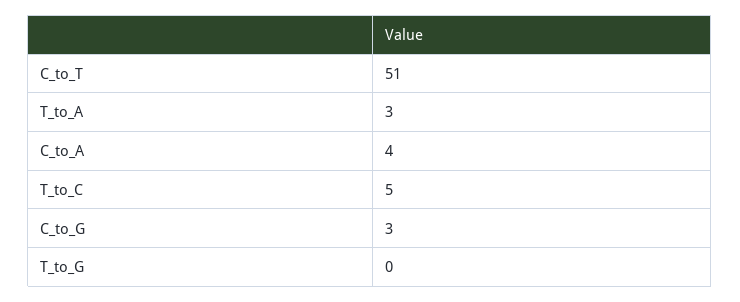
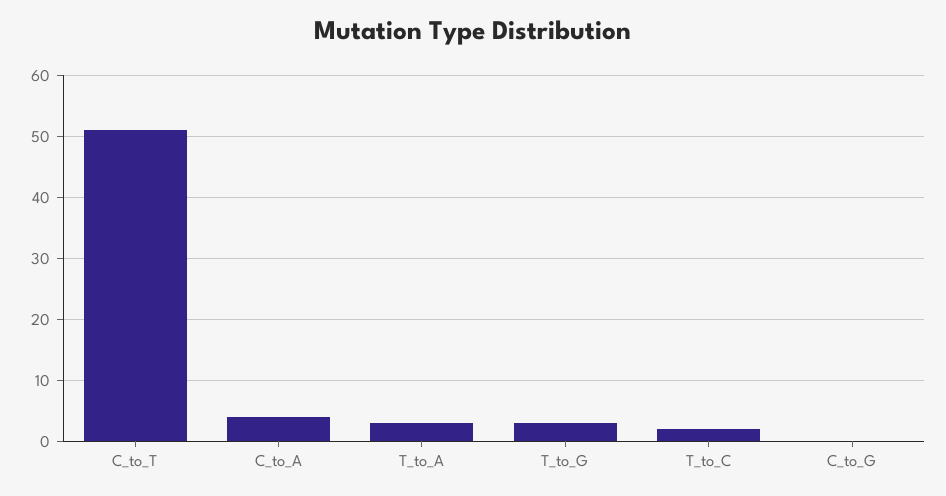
T_to_C: 5 -> 2
C_to_G: 3 -> 0
T_to_G: 0 -> 3

